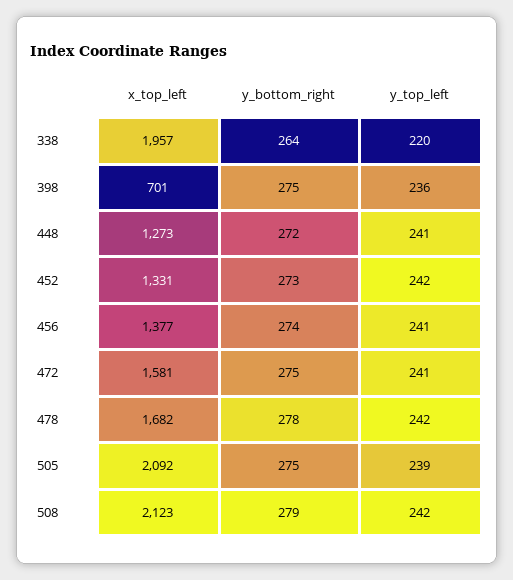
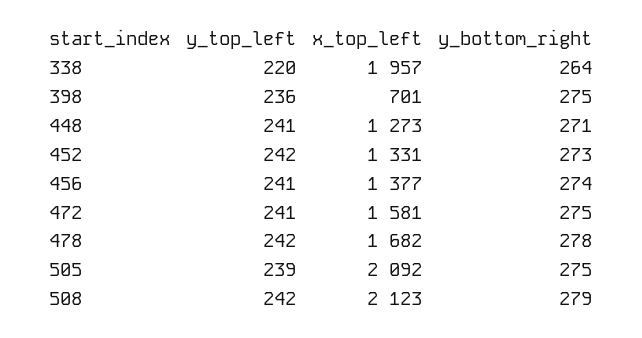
y_bottom_right, 448: 272 -> 271

